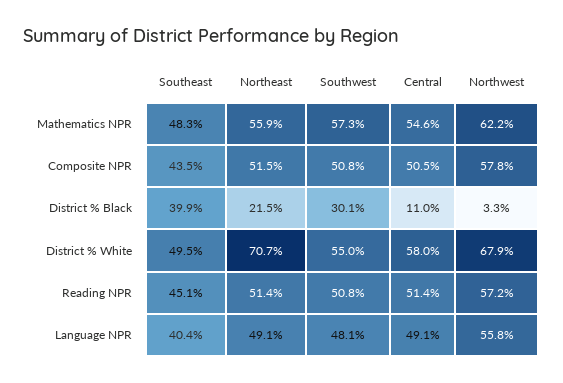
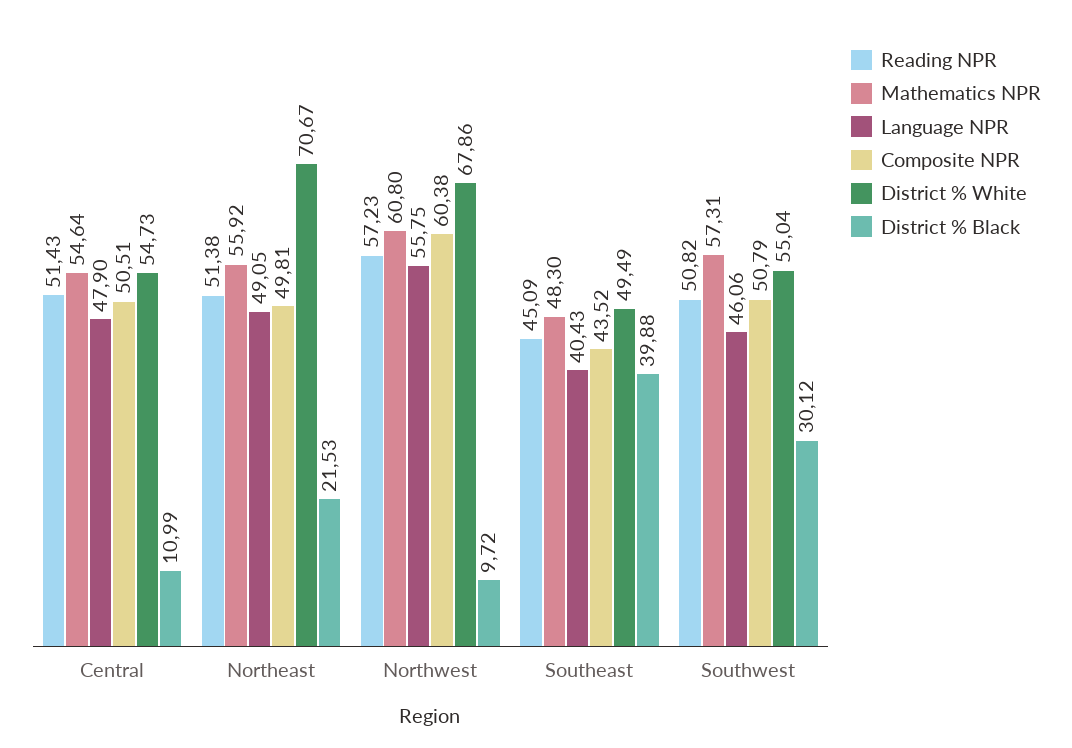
Mathematics NPR, Northwest: 62.2 -> 60.8
Composite NPR, Northeast: 51.5 -> 49.81
Composite NPR, Northwest: 57.8 -> 60.38
District % Black, Northwest: 3.3 -> 9.72
District % White, Central: 58 -> 54.73
Language NPR, Southwest: 48.1 -> 46.06
Language NPR, Central: 49.1 -> 47.9

